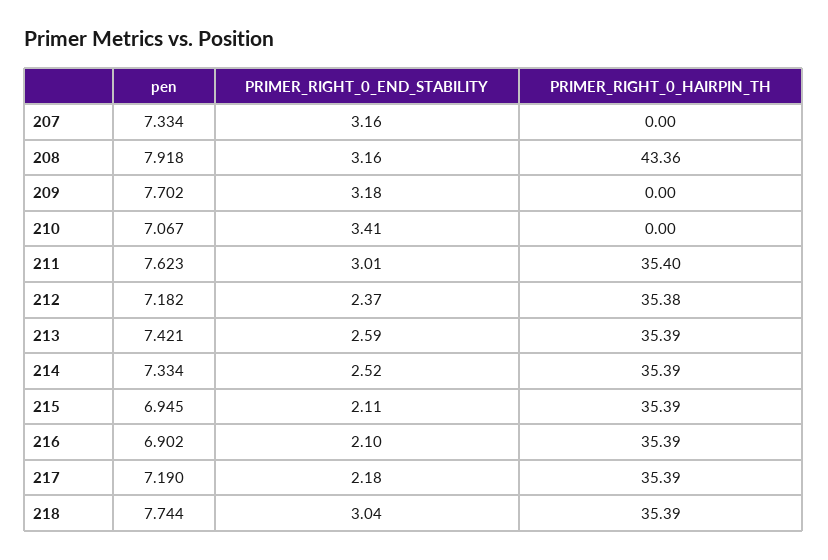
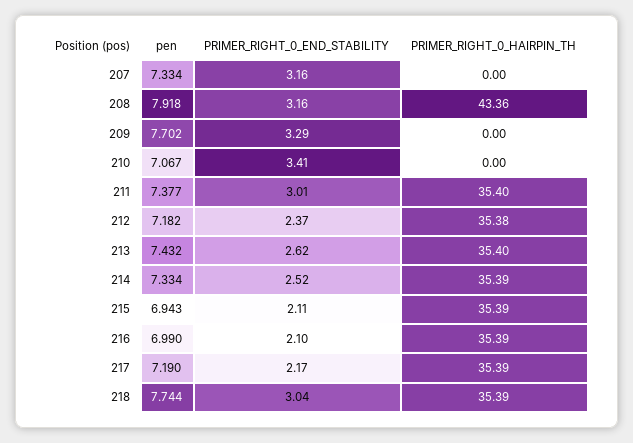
PRIMER_RIGHT_0_END_STABILITY, 209: 3.18 -> 3.29
pen, 211: 7.623 -> 7.377
pen, 213: 7.421 -> 7.432
PRIMER_RIGHT_0_END_STABILITY, 213: 2.59 -> 2.62
PRIMER_RIGHT_0_HAIRPIN_TH, 213: 35.39 -> 35.4
pen, 215: 6.945 -> 6.943
pen, 216: 6.902 -> 6.99
PRIMER_RIGHT_0_END_STABILITY, 217: 2.18 -> 2.17

